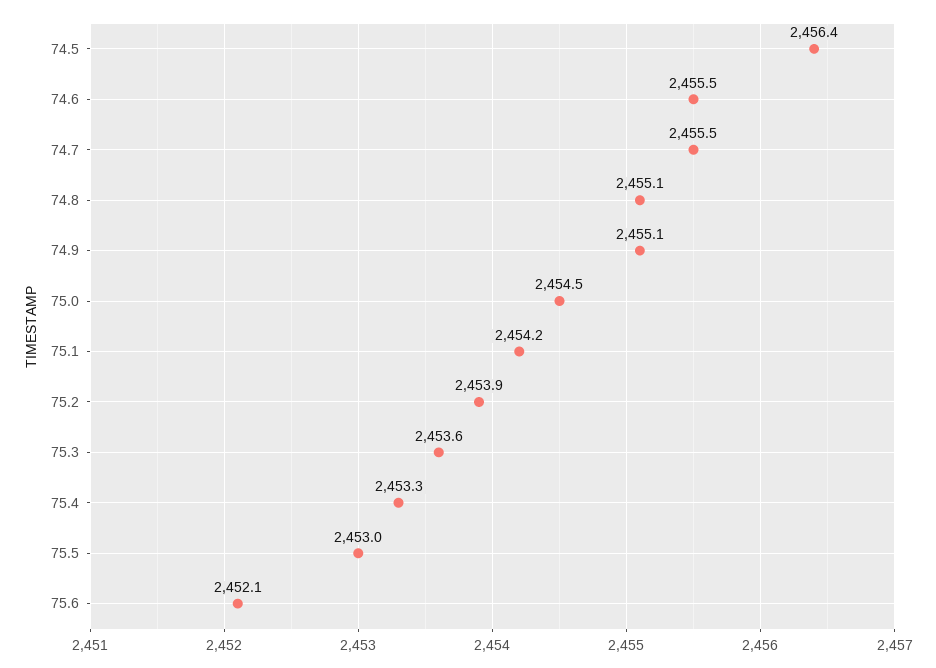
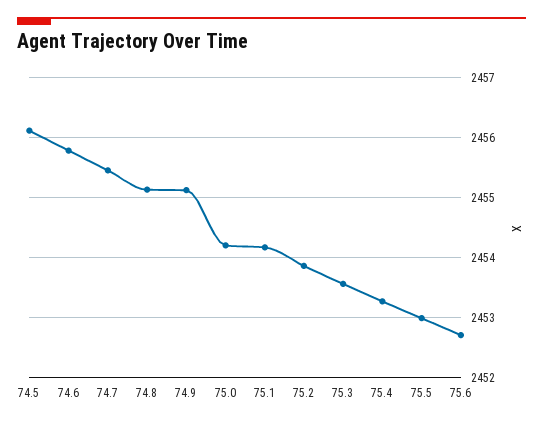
74.5: 2456.4 -> 2456.1
74.6: 2455.5 -> 2455.8
75.0: 2454.5 -> 2454.2
75.6: 2452.1 -> 2452.7

